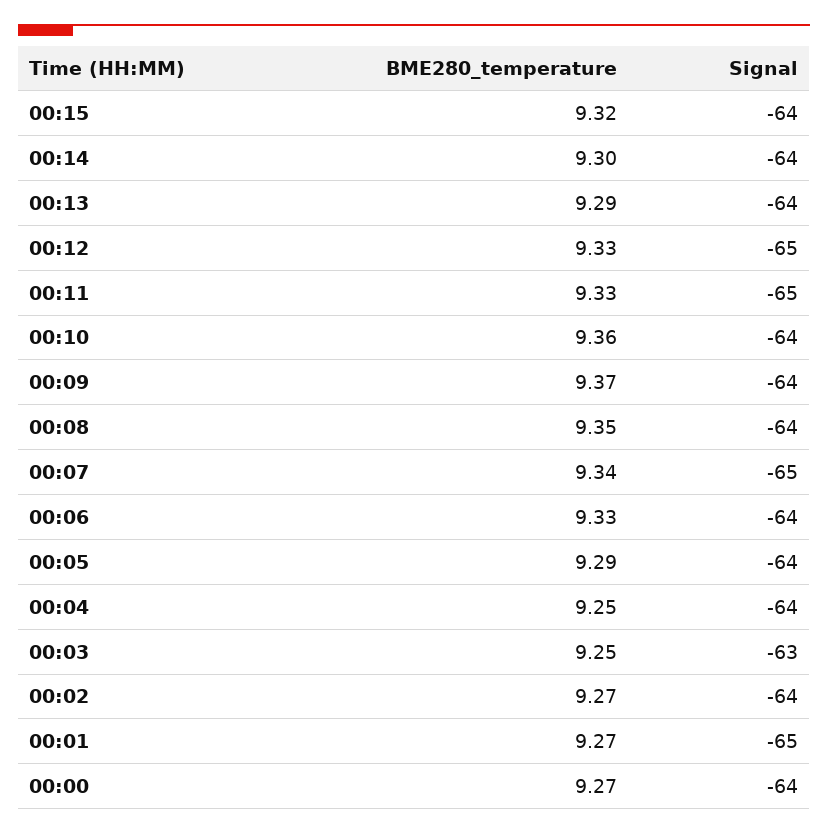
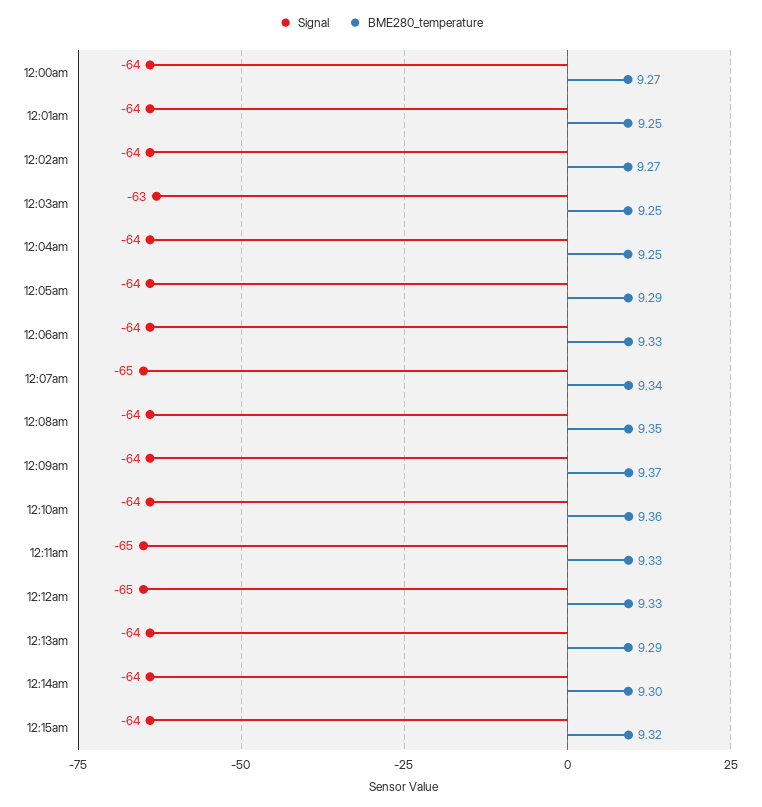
BME280_temperature, 00:01: 9.27 -> 9.25
Signal, 00:01: -65 -> -64

